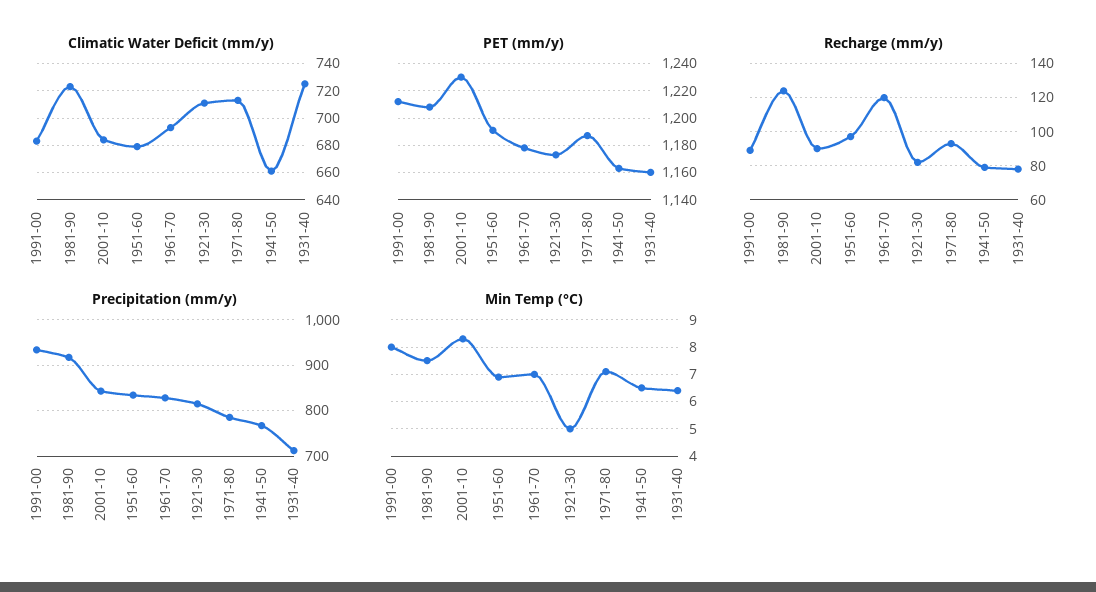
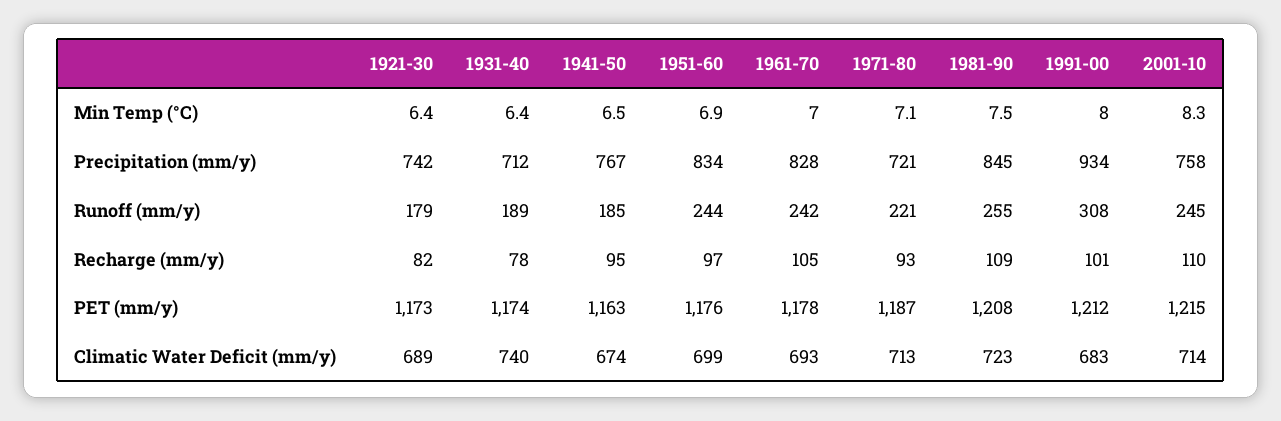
Climatic Water Deficit (mm/y), 2001-10: 685 -> 714
Climatic Water Deficit (mm/y), 1951-60: 680 -> 699
Climatic Water Deficit (mm/y), 1921-30: 710 -> 689
Climatic Water Deficit (mm/y), 1941-50: 660 -> 674
Climatic Water Deficit (mm/y), 1931-40: 725 -> 740
PET (mm/y), 2001-10: 1230 -> 1215
PET (mm/y), 1951-60: 1190 -> 1176
PET (mm/y), 1931-40: 1160 -> 1174
Recharge (mm/y), 1991-00: 90 -> 101
Recharge (mm/y), 1981-90: 125 -> 109
Recharge (mm/y), 2001-10: 90 -> 110
Recharge (mm/y), 1961-70: 120 -> 105
Recharge (mm/y), 1941-50: 80 -> 95
Precipitation (mm/y), 1981-90: 920 -> 845
Precipitation (mm/y), 2001-10: 840 -> 758
Precipitation (mm/y), 1921-30: 820 -> 742
Precipitation (mm/y), 1971-80: 780 -> 721
Min Temp (°C), 1921-30: 5 -> 6.4
Runoff (mm/y), 1921-30: none -> 179
Runoff (mm/y), 1931-40: none -> 189
Runoff (mm/y), 1941-50: none -> 185
Runoff (mm/y), 1951-60: none -> 244
Runoff (mm/y), 1961-70: none -> 242
Runoff (mm/y), 1971-80: none -> 221
Runoff (mm/y), 1981-90: none -> 255
Runoff (mm/y), 1991-00: none -> 308
Runoff (mm/y), 2001-10: none -> 245

